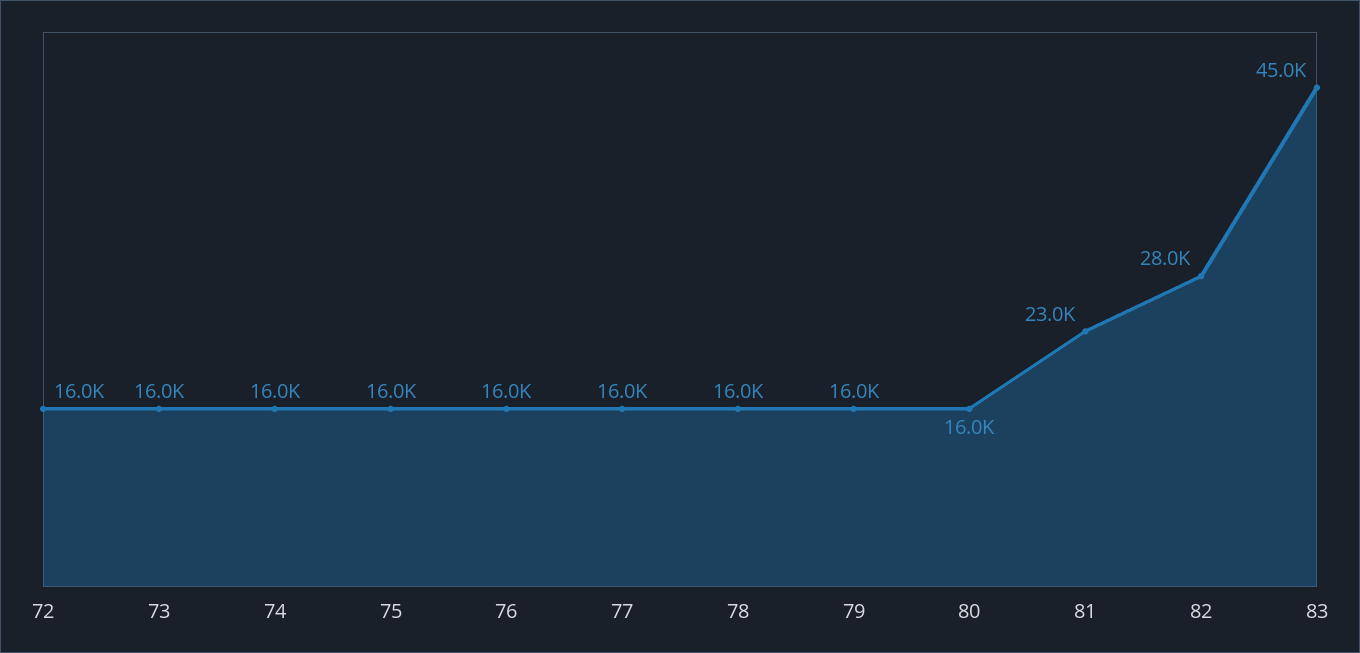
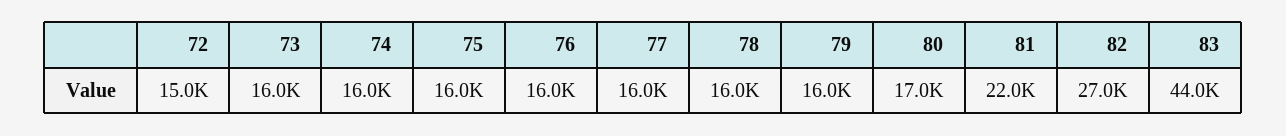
72: 16000 -> 15000
80: 16000 -> 17000
81: 23000 -> 22000
82: 28000 -> 27000
83: 45000 -> 44000

